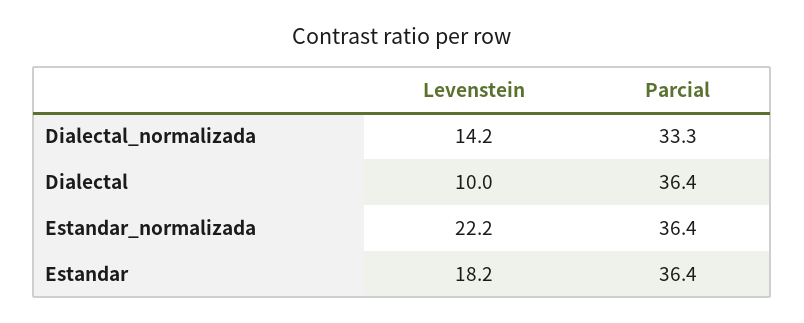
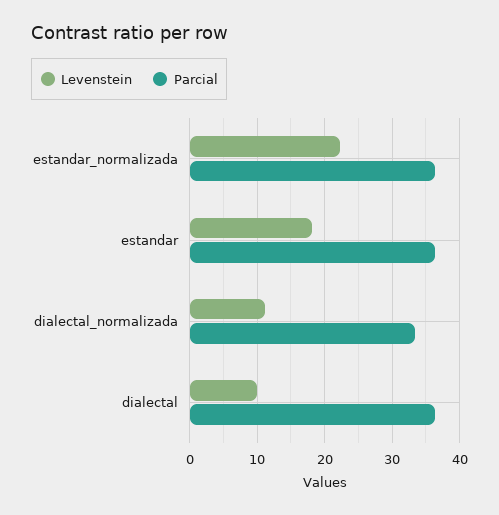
Levenstein, Dialectal_normalizada: 14.2 -> 11

